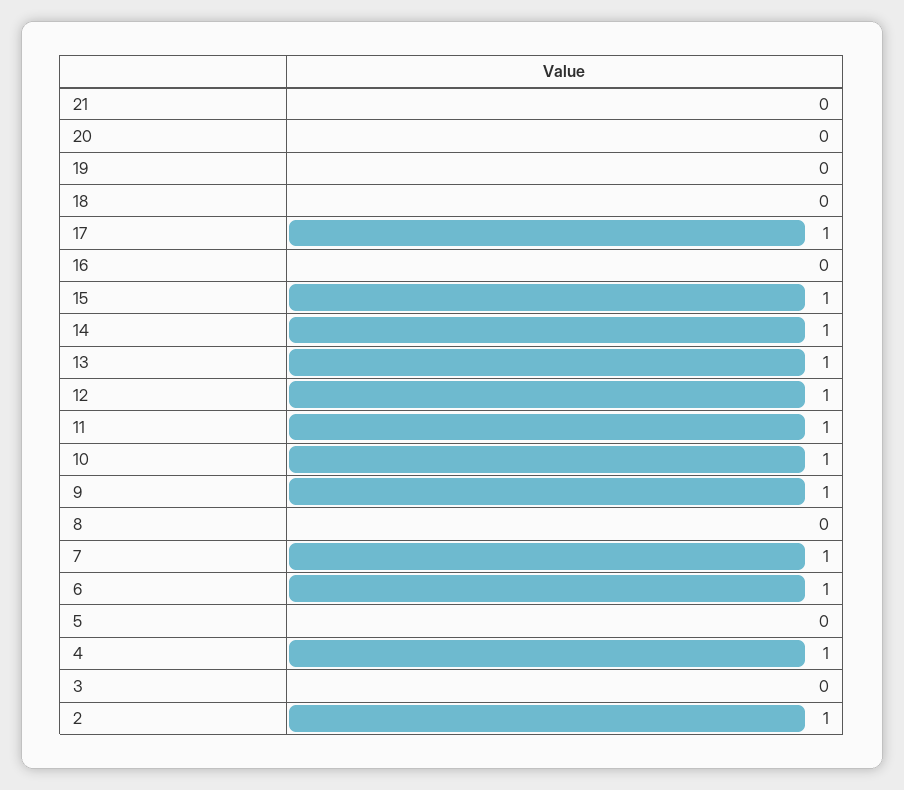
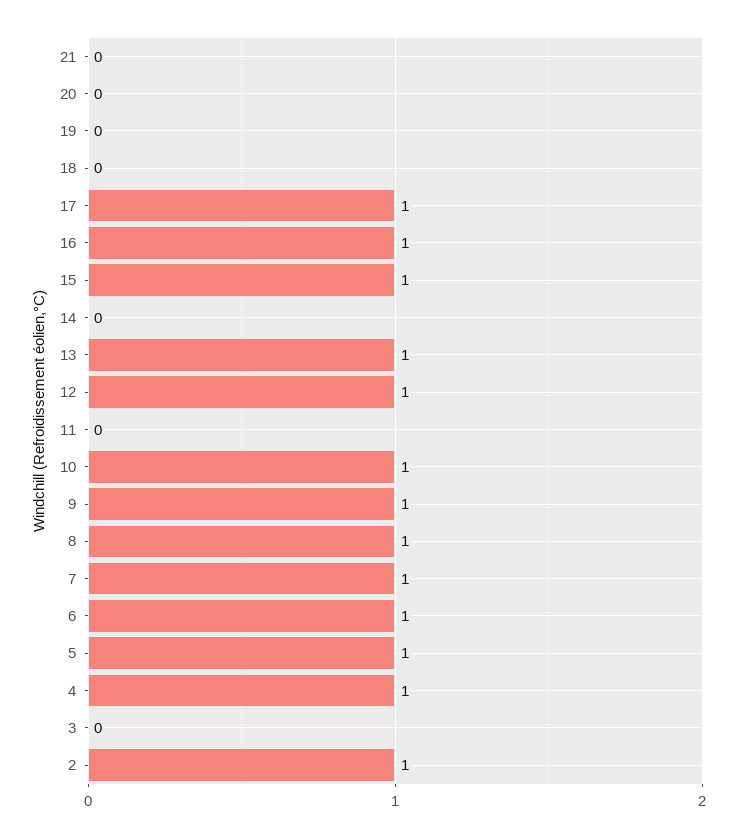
16: 0 -> 1
14: 1 -> 0
11: 1 -> 0
8: 0 -> 1
5: 0 -> 1

